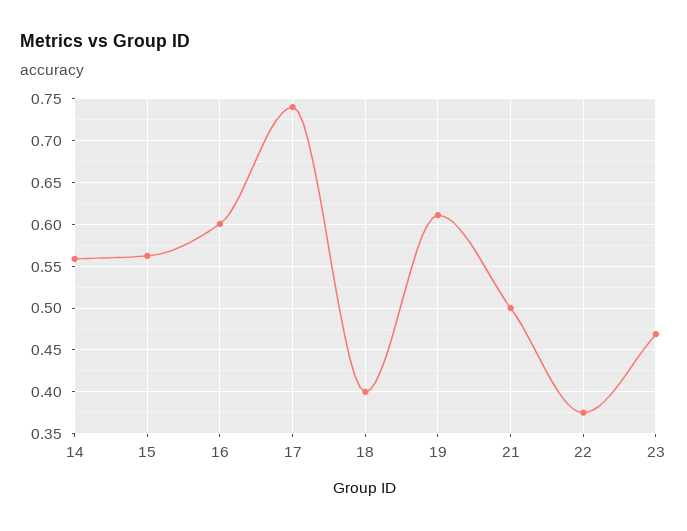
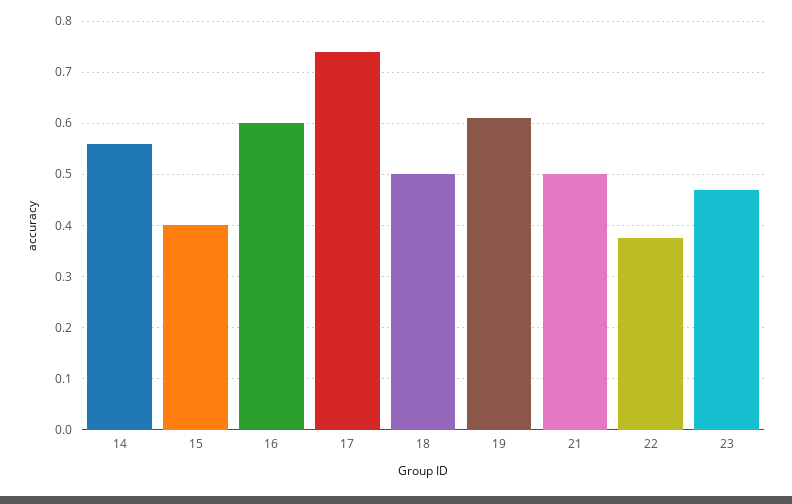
15: 0.56 -> 0.4
18: 0.4 -> 0.5

